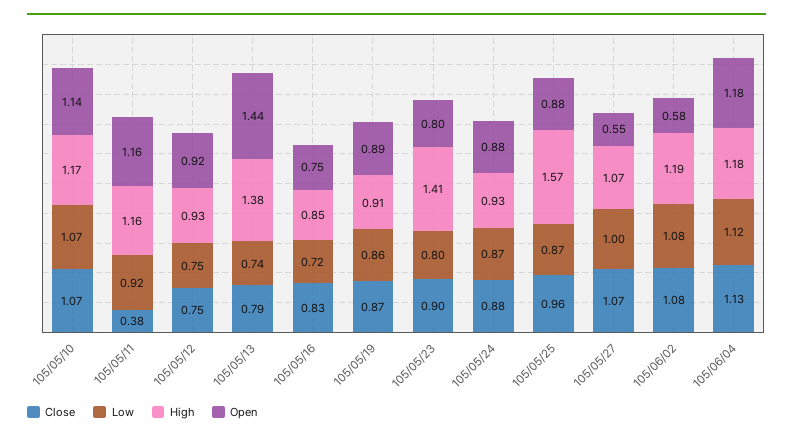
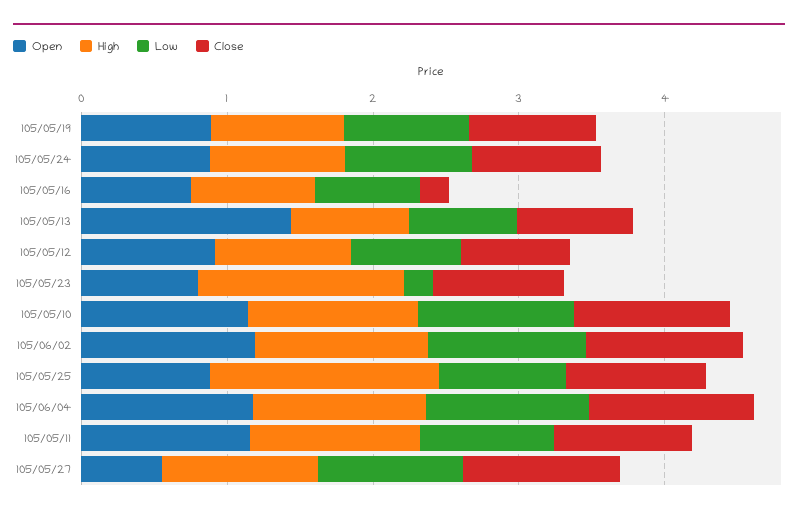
Close, 105/05/11: 0.38 -> 1
High, 105/05/13: 1.38 -> 0.8
Close, 105/05/16: 0.83 -> 0.2
Low, 105/05/23: 0.8 -> 0.2
Open, 105/06/02: 0.58 -> 1.2

